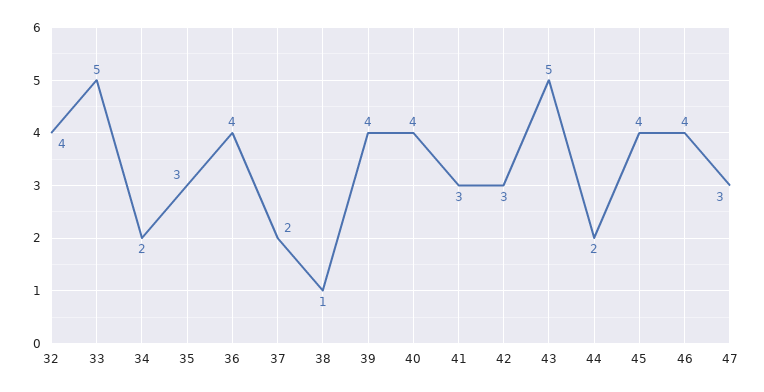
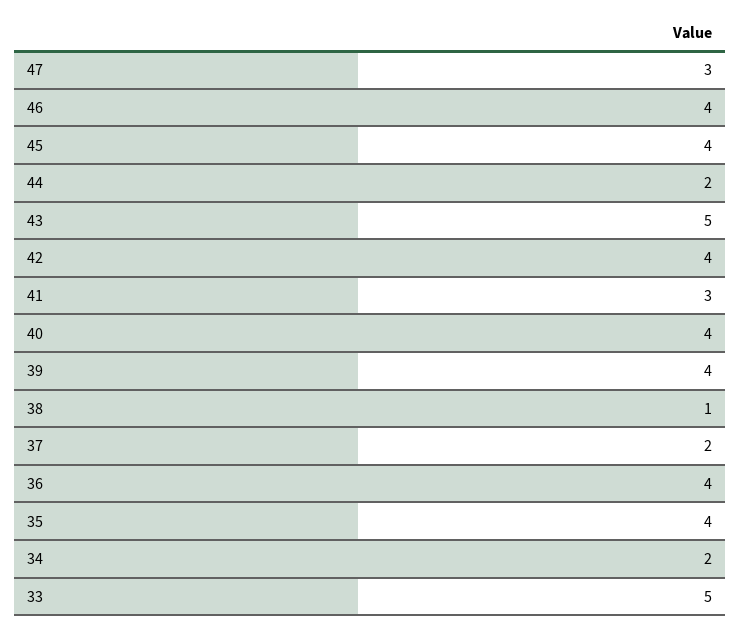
32: 4 -> none
35: 3 -> 4
42: 3 -> 4

